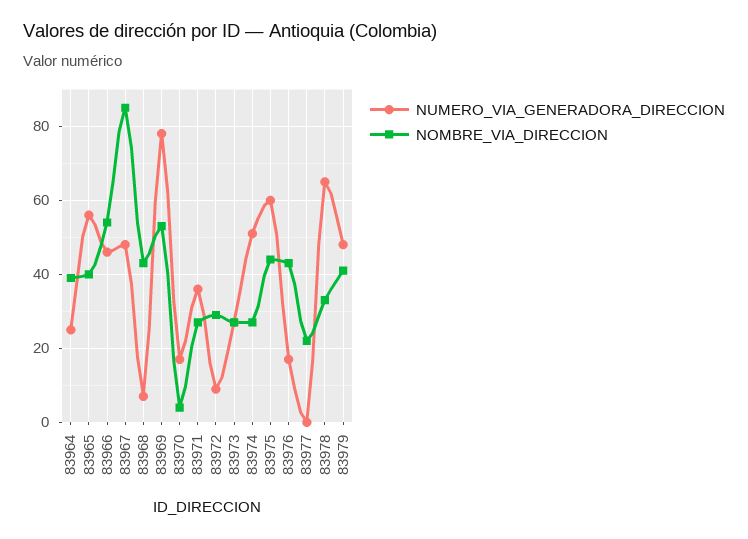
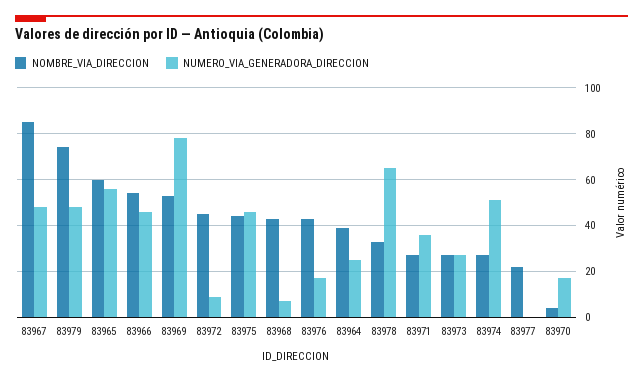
NOMBRE_VIA_DIRECCION, 83965: 40 -> 60
NOMBRE_VIA_DIRECCION, 83972: 30 -> 45
NUMERO_VIA_GENERADORA_DIRECCION, 83975: 60 -> 45
NOMBRE_VIA_DIRECCION, 83979: 40 -> 75

